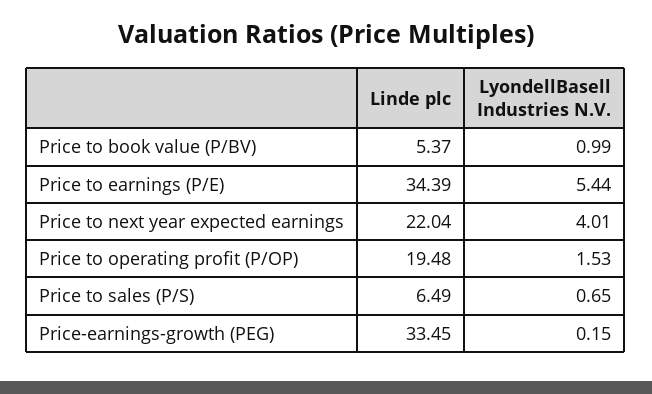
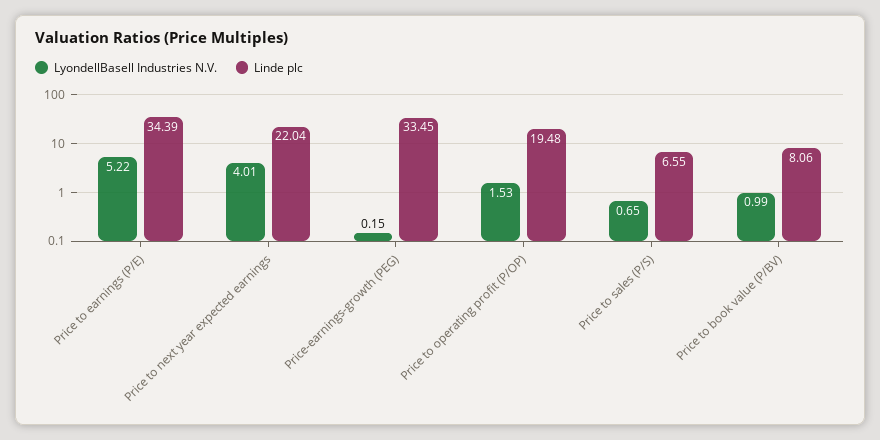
Linde plc, Price to book value (P/BV): 5.37 -> 8.06
LyondellBasell Industries N.V., Price to earnings (P/E): 5.44 -> 5.22
Linde plc, Price to sales (P/S): 6.49 -> 6.55

